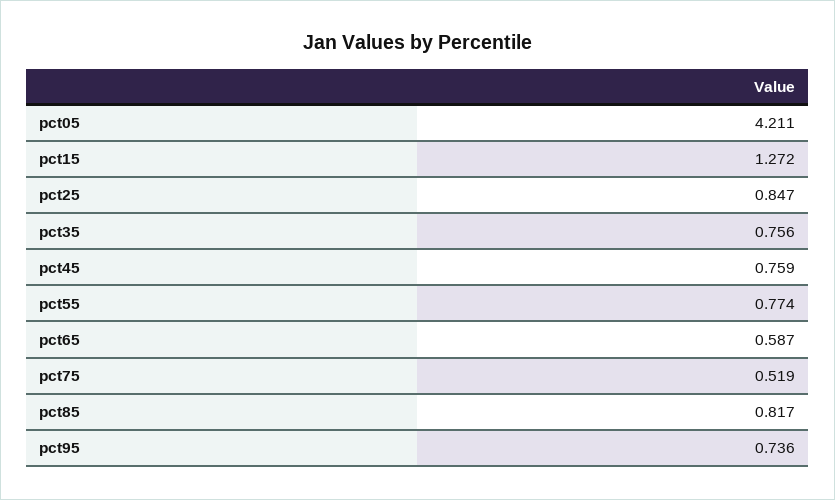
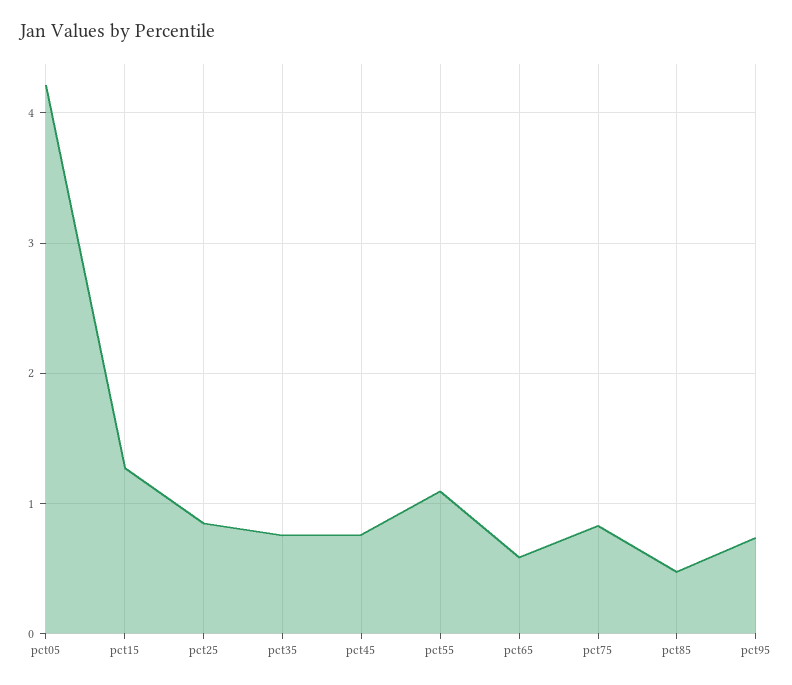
pct55: 0.774 -> 1.1
pct75: 0.519 -> 0.8
pct85: 0.817 -> 0.5

